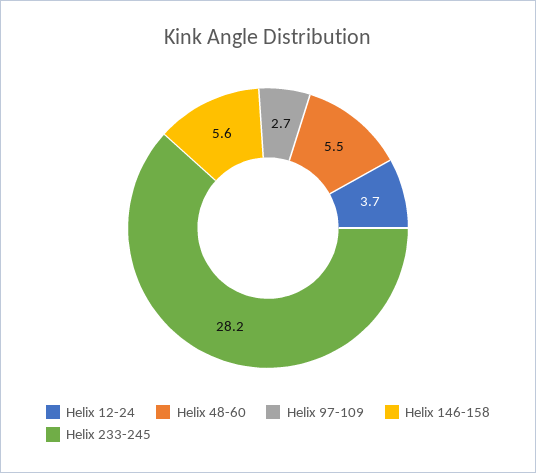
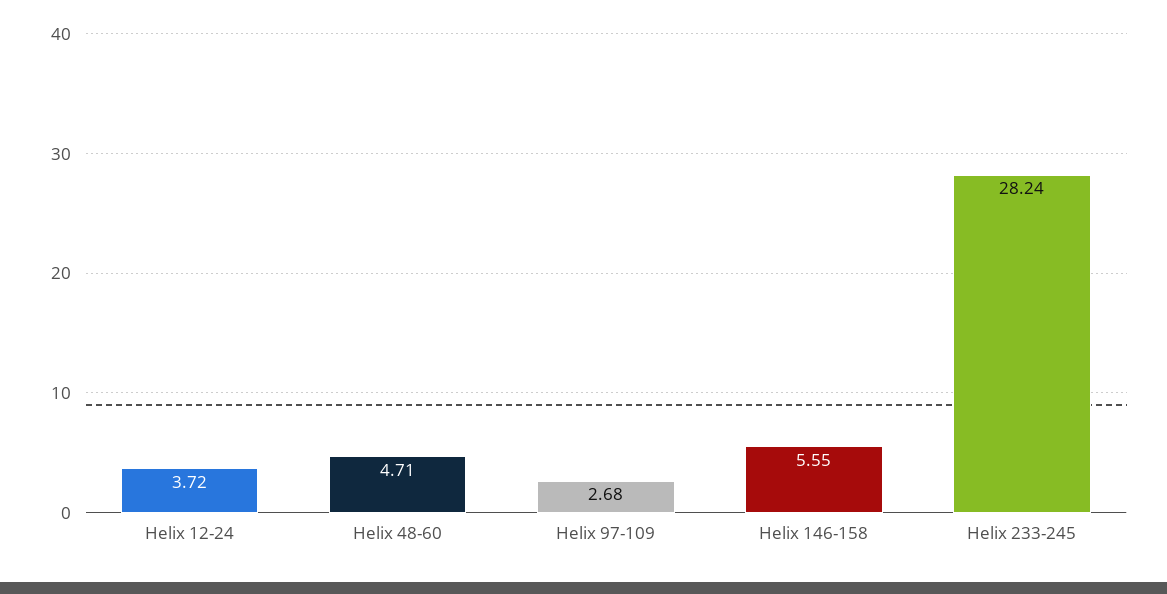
Helix 48-60: 5.5 -> 4.71

